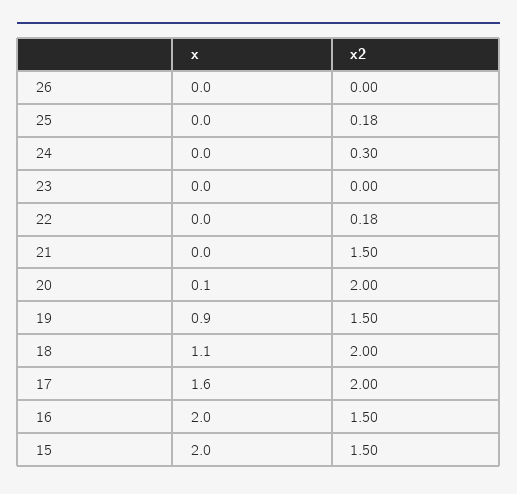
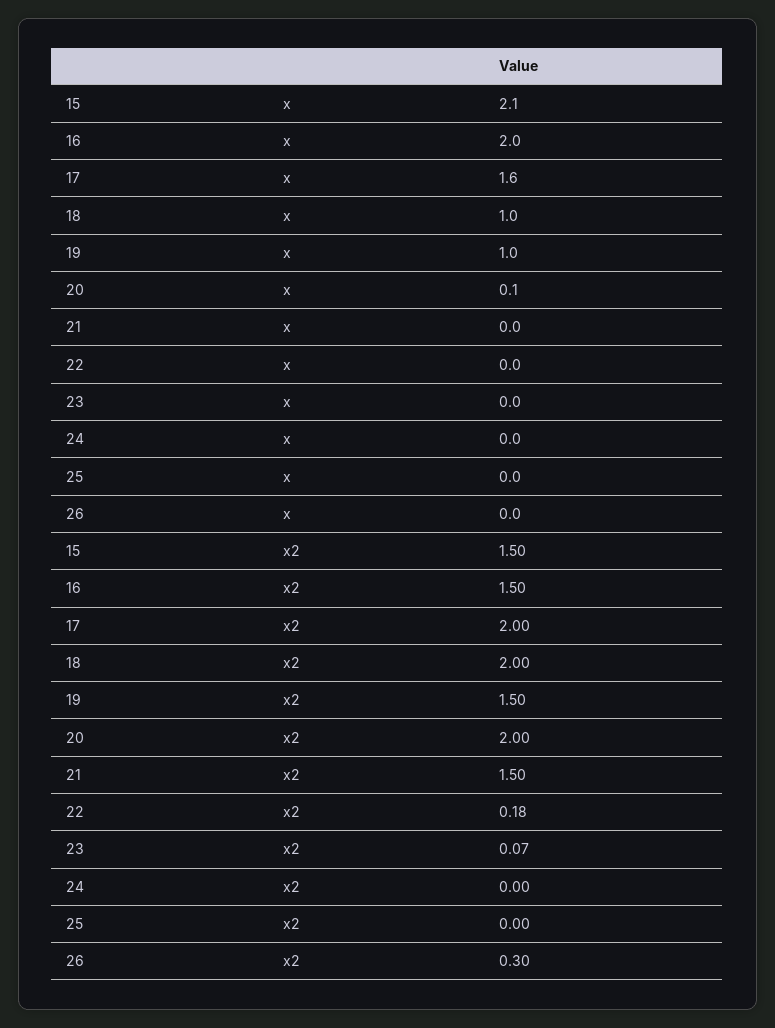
x2, 26: 0 -> 0.3
x2, 25: 0.18 -> 0
x2, 24: 0.3 -> 0
x2, 23: 0 -> 0.07
x, 19: 0.9 -> 1
x, 18: 1.1 -> 1
x, 15: 2 -> 2.1

